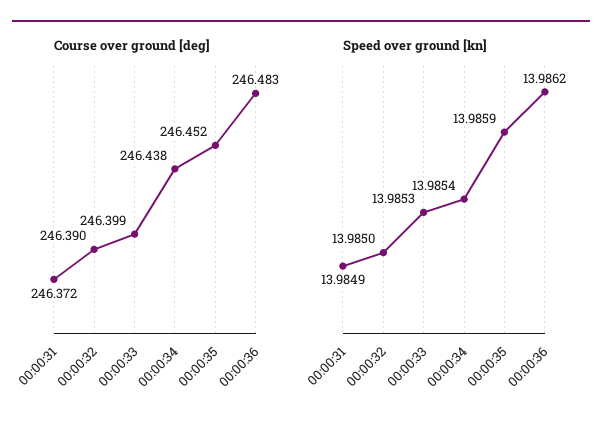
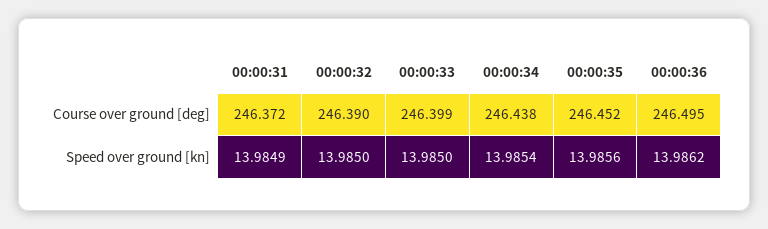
Course over ground [deg], 00:00:36: 246.483 -> 246.495
Speed over ground [kn], 00:00:33: 13.9853 -> 13.985
Speed over ground [kn], 00:00:35: 13.9859 -> 13.9856

